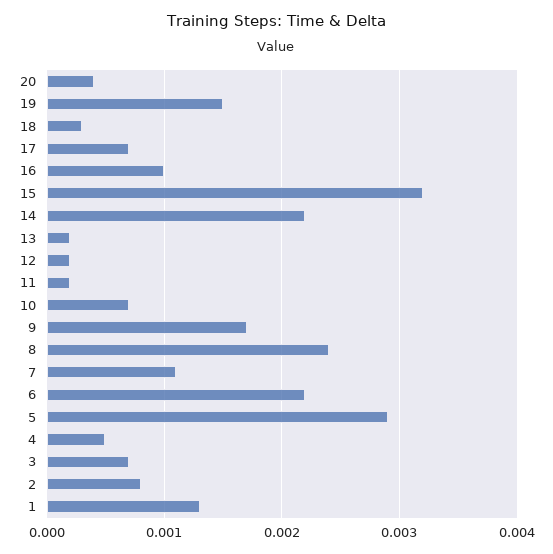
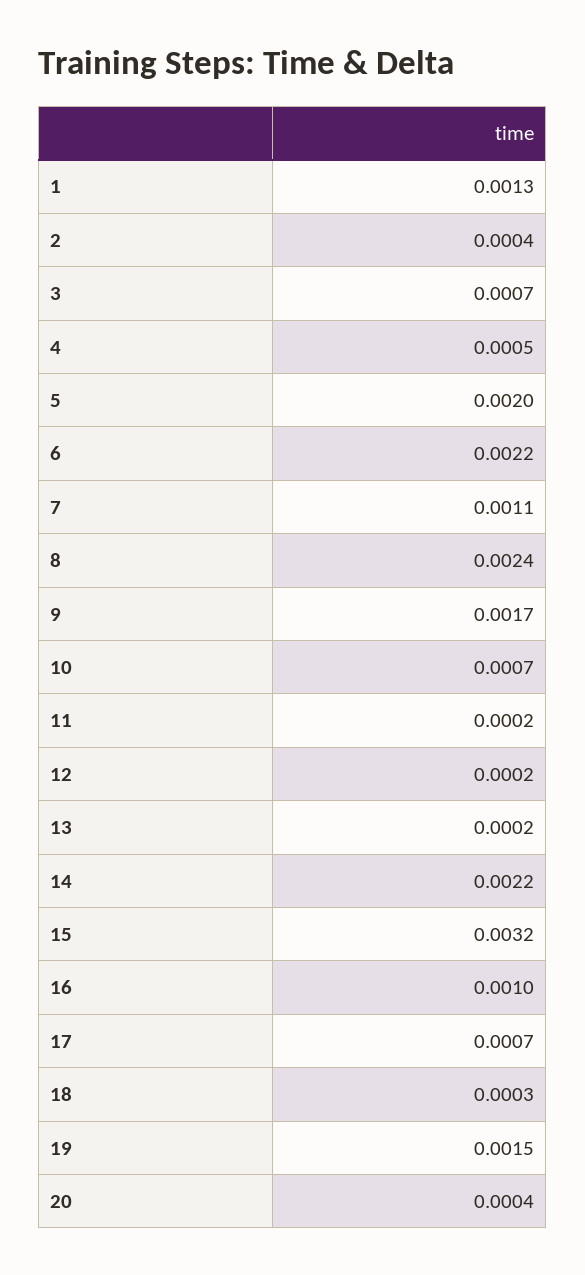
5: 0.0029 -> 0.002
2: 0.0008 -> 0.0004

